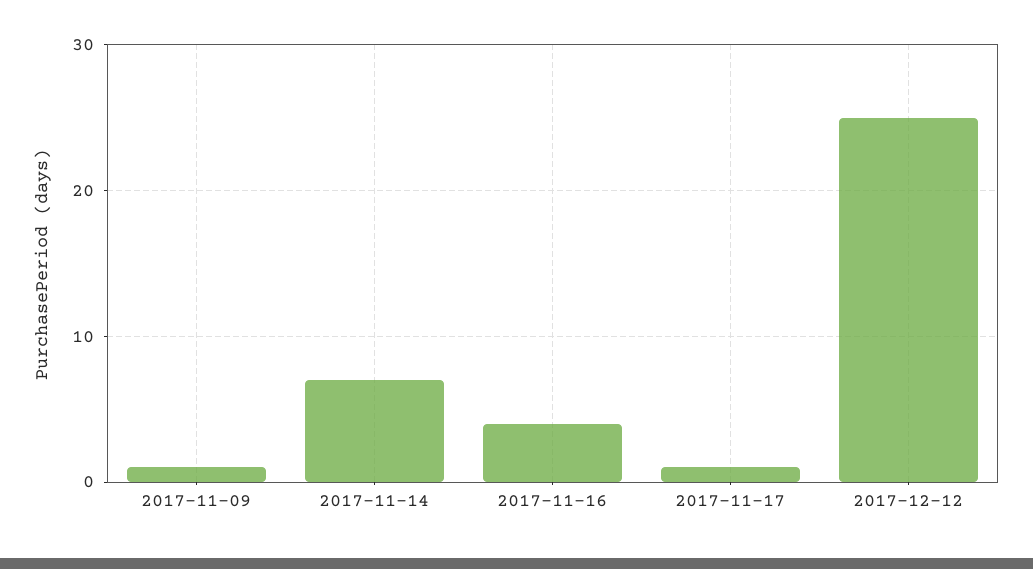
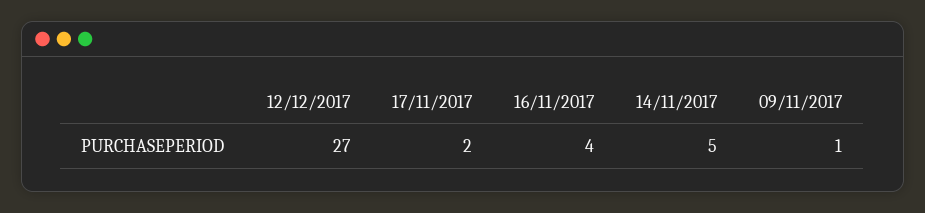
2017-11-14: 7 -> 5
2017-11-17: 1 -> 2
2017-12-12: 25 -> 27

